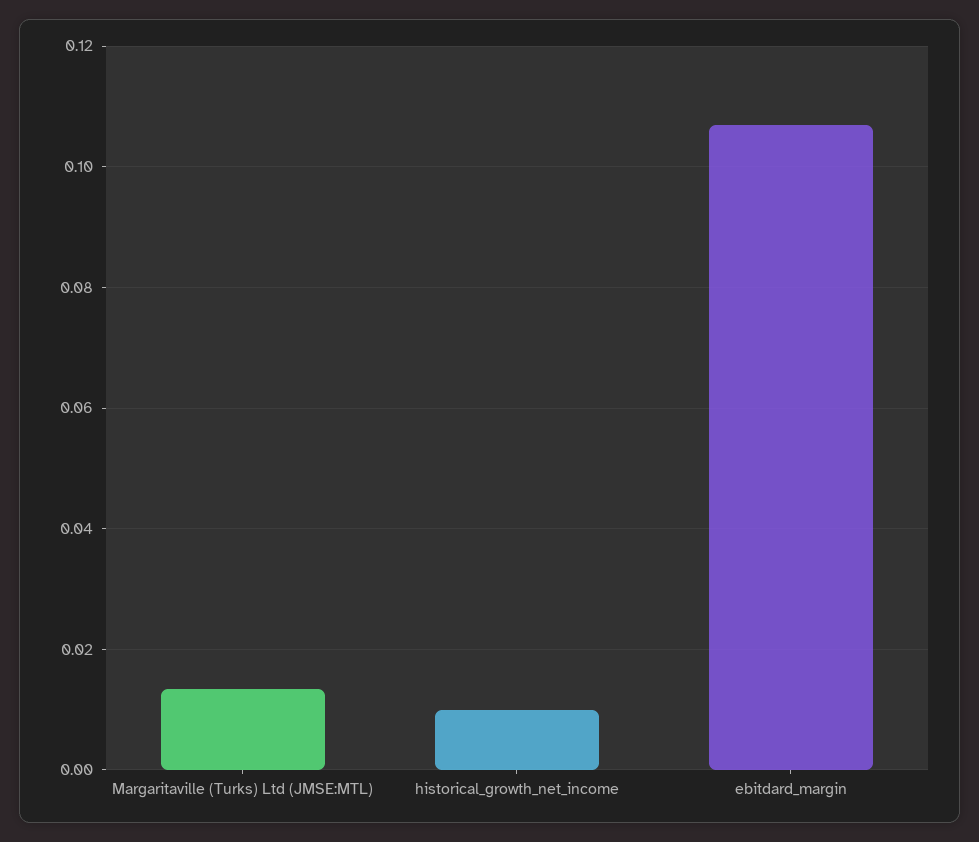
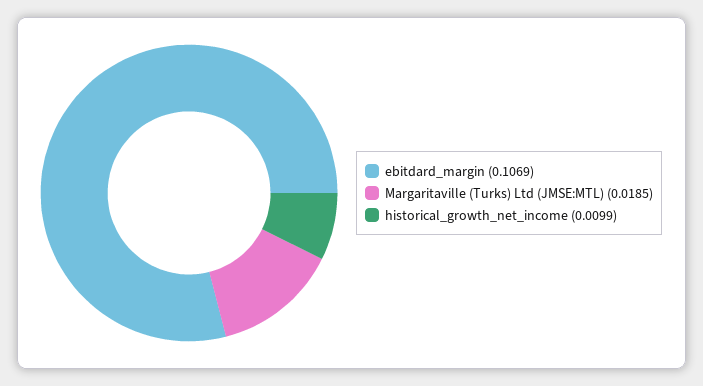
Margaritaville (Turks) Ltd (JMSE:MTL): 0.014 -> 0.0185

